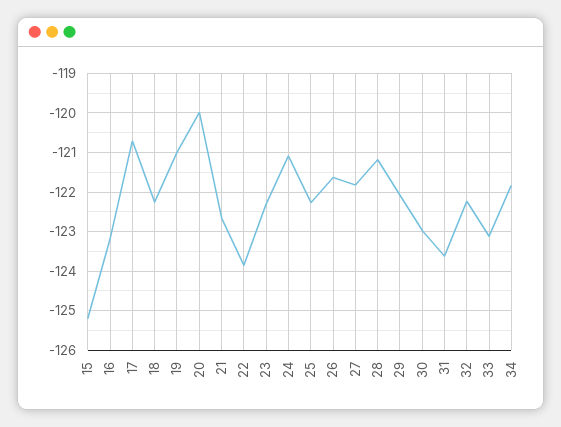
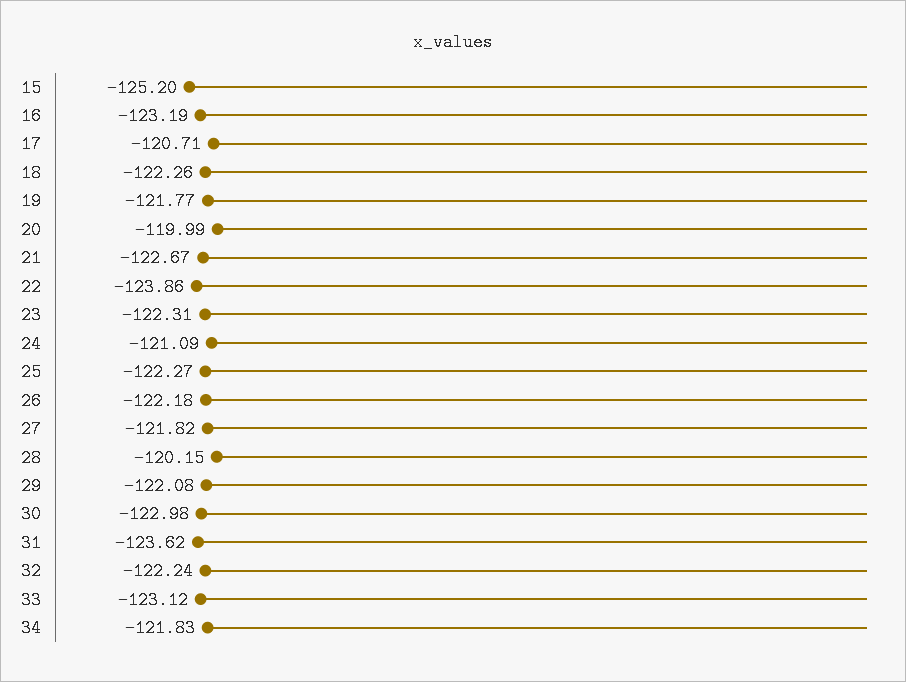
19: -121 -> -121.77
26: -121.6 -> -122.18
28: -121.2 -> -120.15

